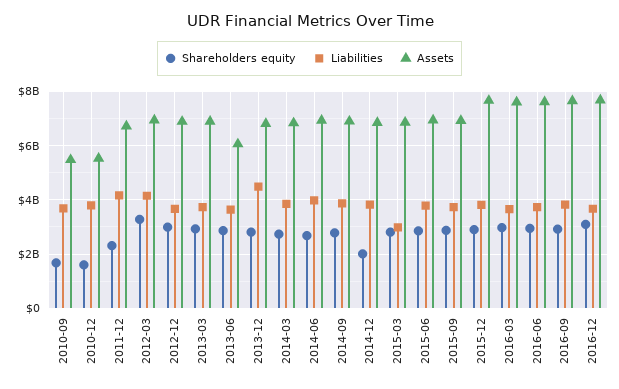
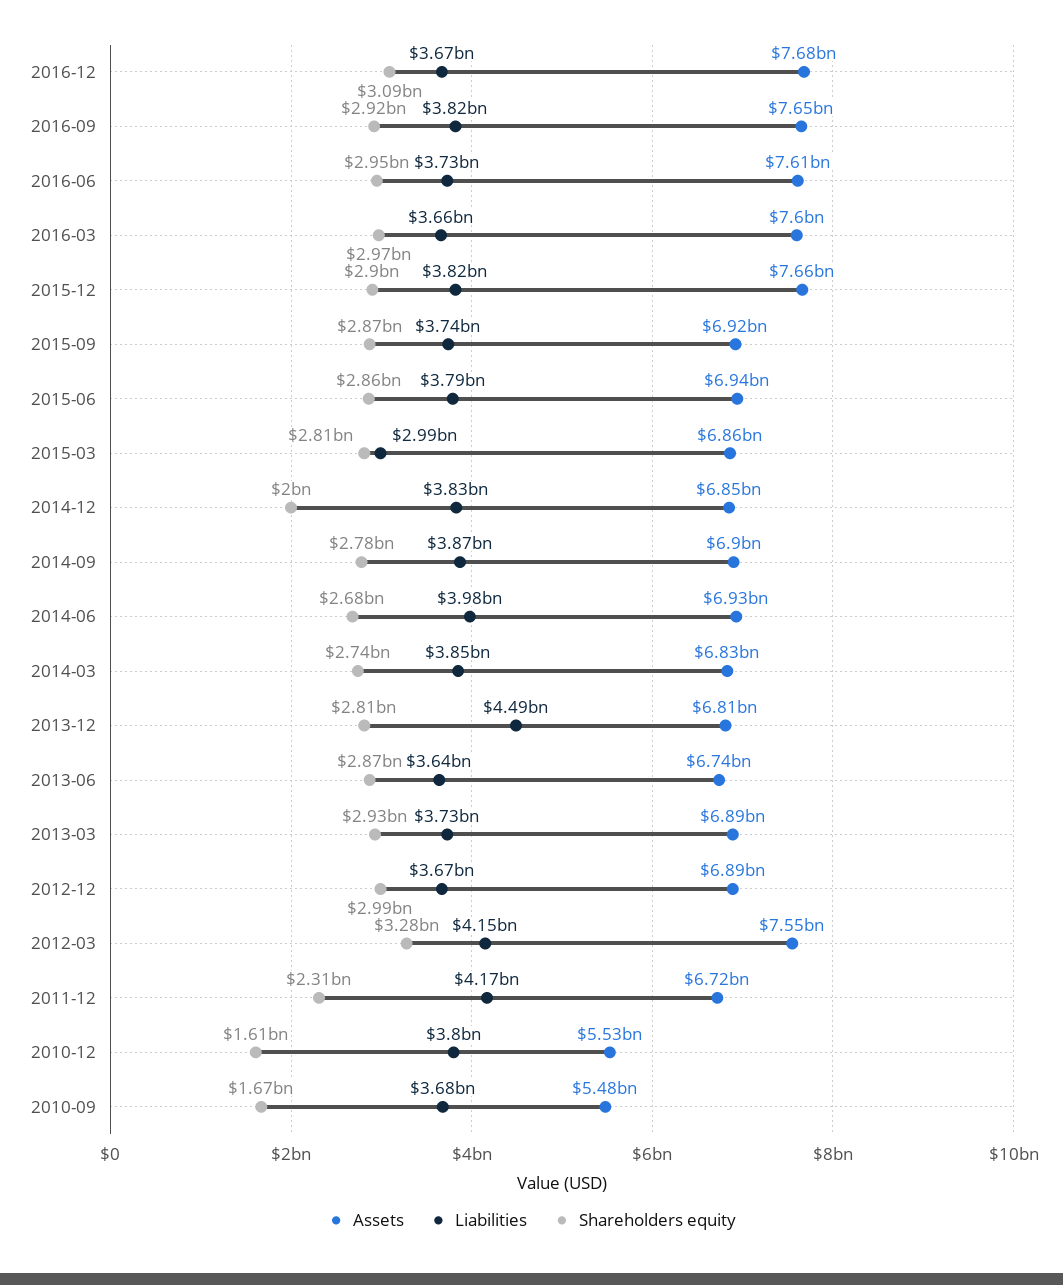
Assets, 2012-03: 7000000000 -> 7550000000
Assets, 2013-06: 6000000000 -> 6740000000

